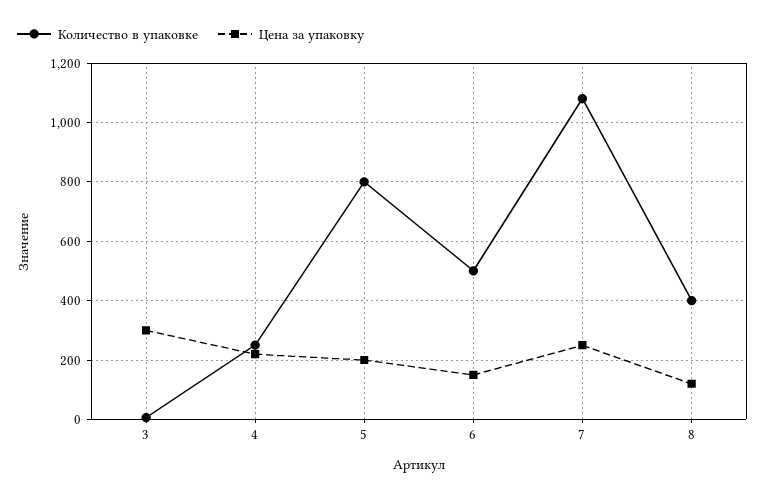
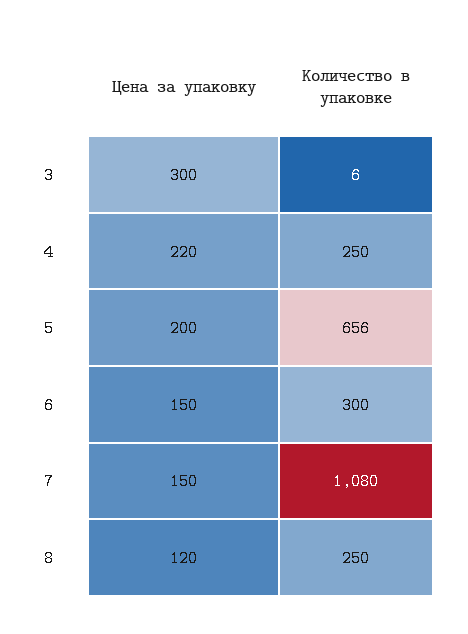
Количество в упаковке, 5: 800 -> 656
Количество в упаковке, 6: 500 -> 300
Цена за упаковку, 7: 250 -> 150
Количество в упаковке, 8: 400 -> 250

